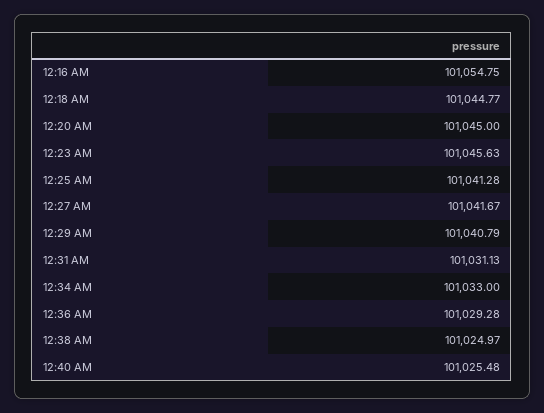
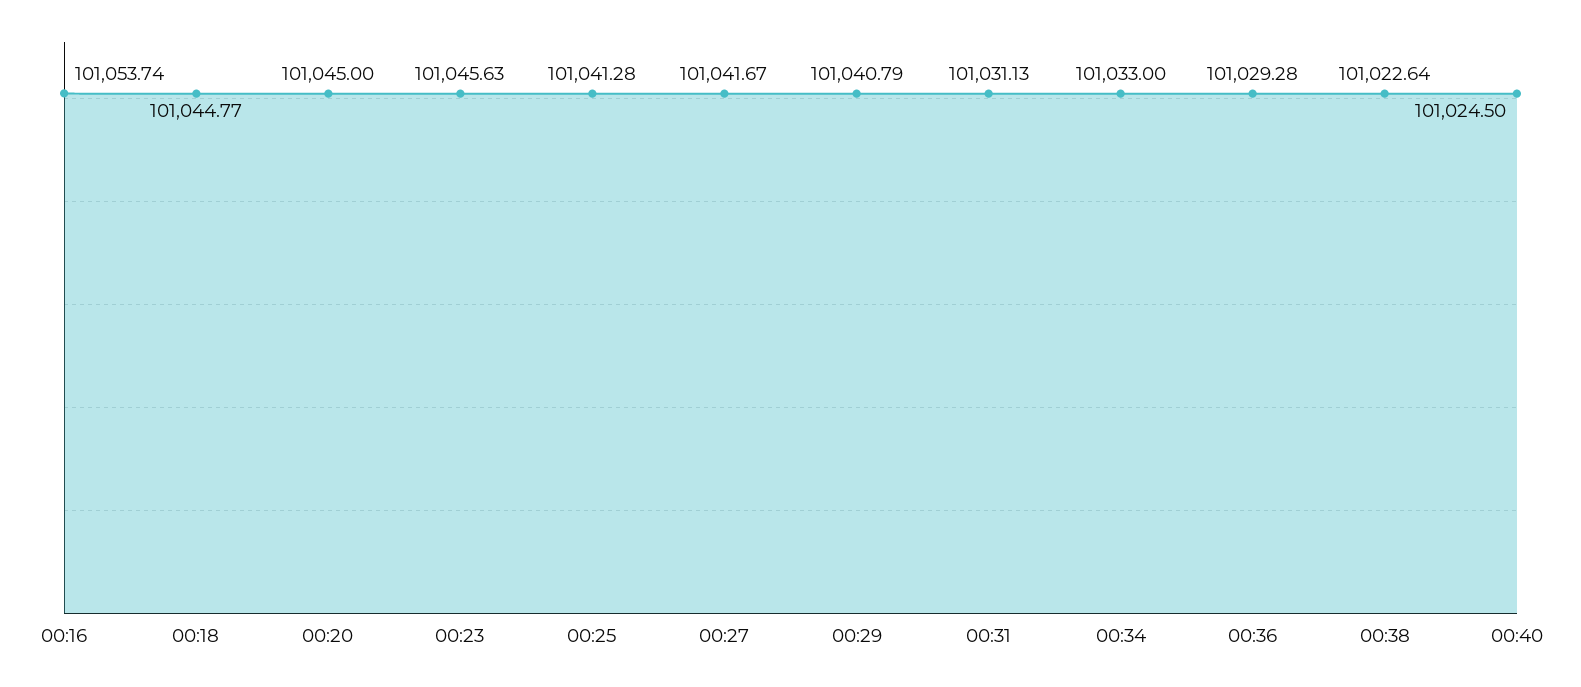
12:16 AM: 101054.75 -> 101053.74
12:38 AM: 101024.97 -> 101022.64
12:40 AM: 101025.48 -> 101024.5

